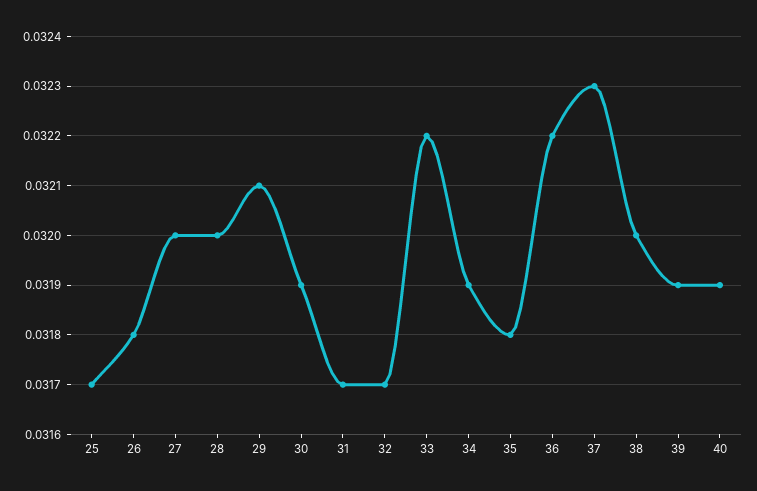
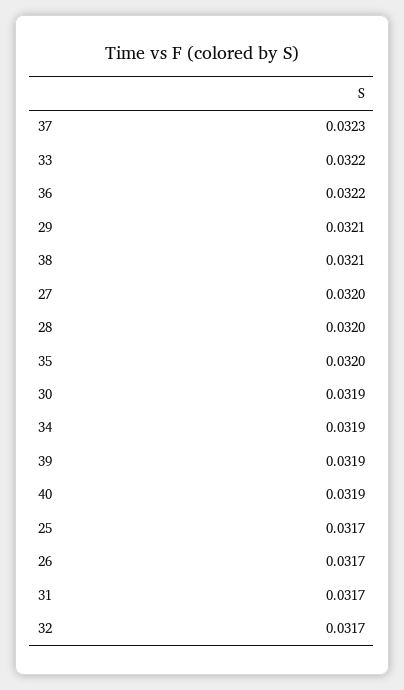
26: 0.0318 -> 0.0317
35: 0.0318 -> 0.032
38: 0.032 -> 0.0321

